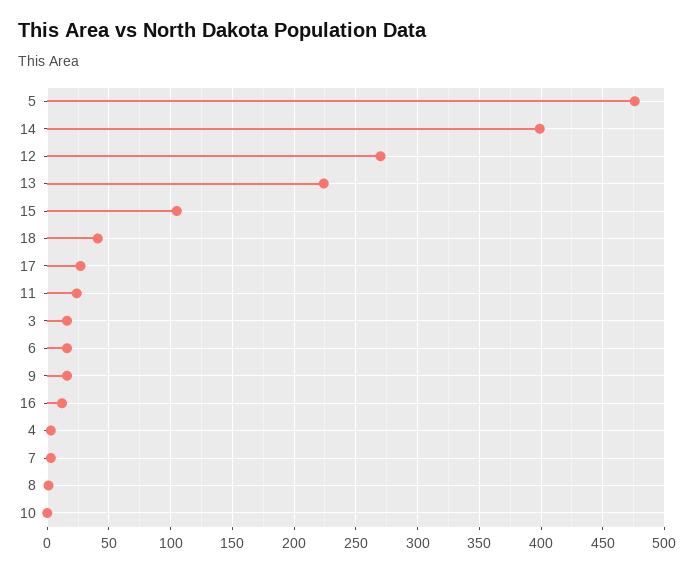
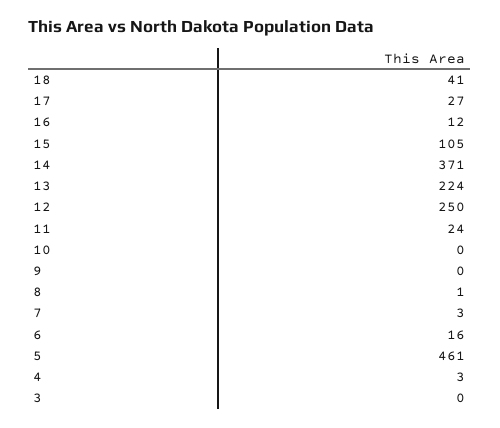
5: 475 -> 461
14: 400 -> 371
12: 270 -> 250
3: 15 -> 0
9: 15 -> 0

